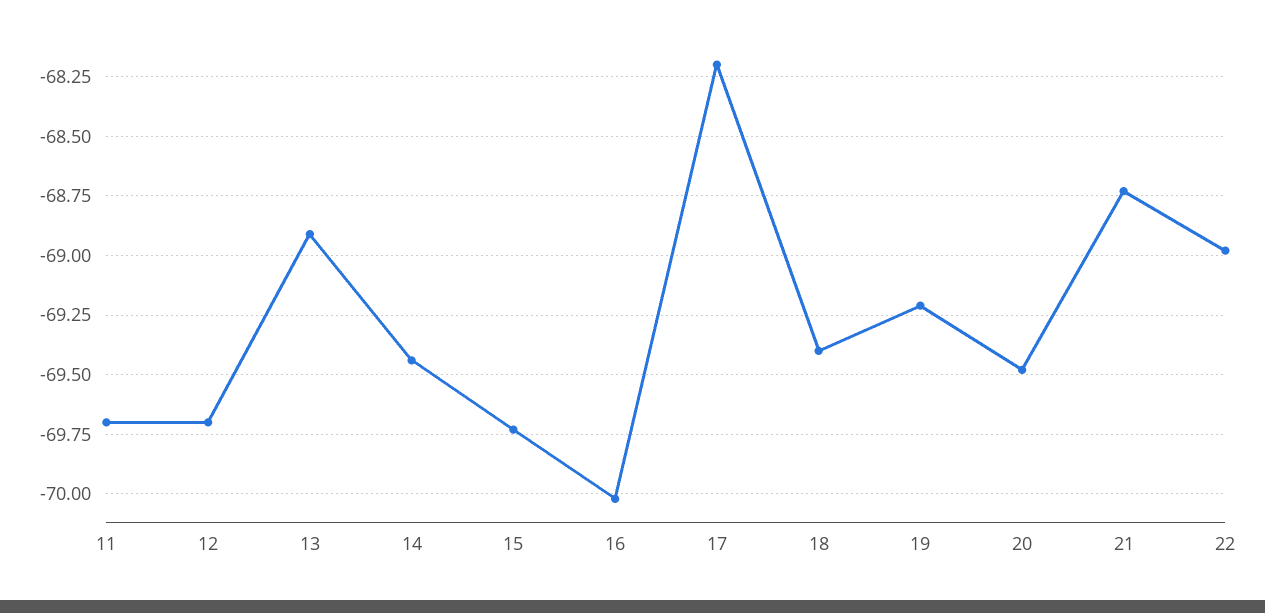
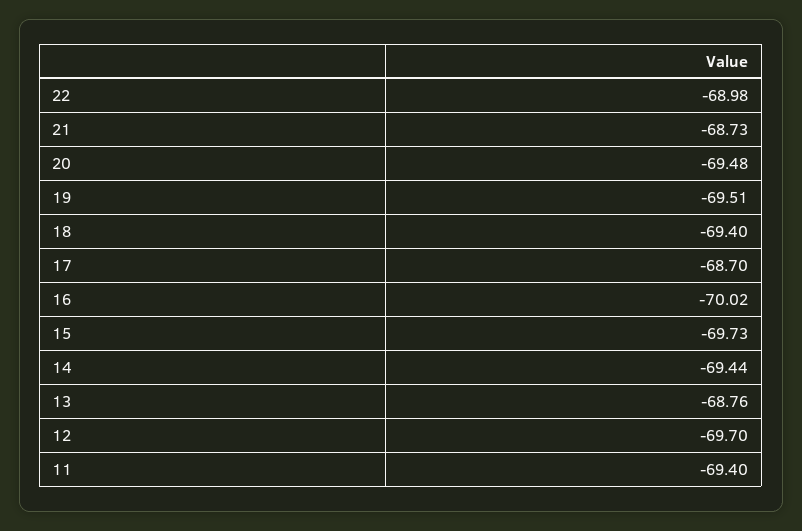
11: -69.7 -> -69.4
13: -68.9 -> -68.76
17: -68.2 -> -68.7
19: -69.2 -> -69.51

